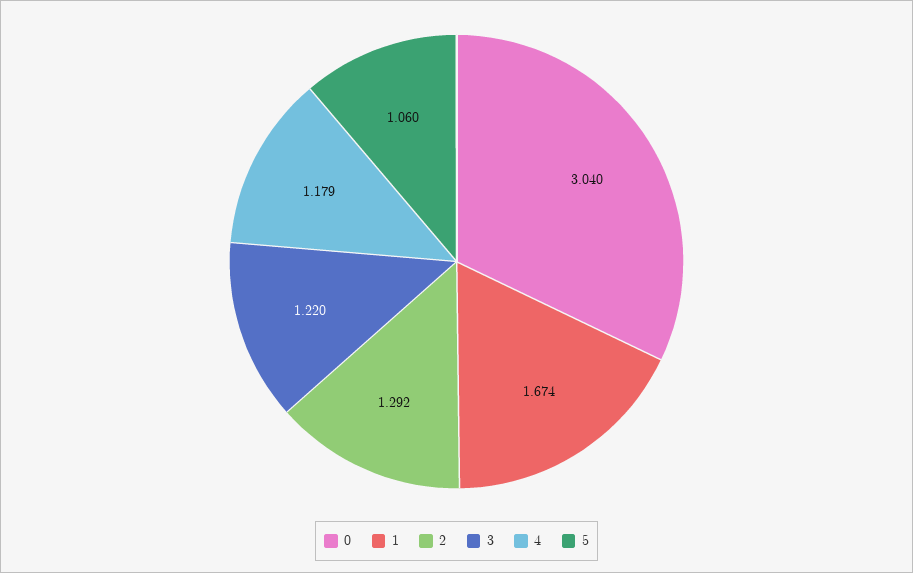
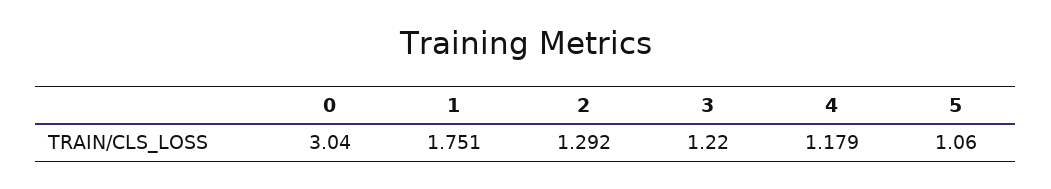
1: 1.674 -> 1.751

